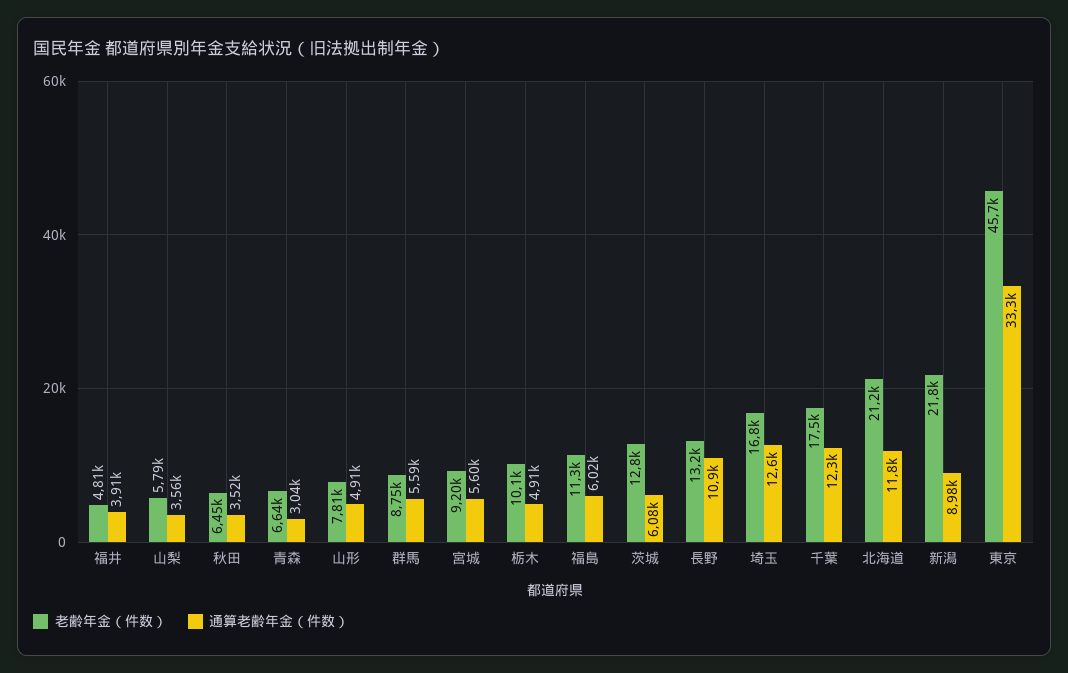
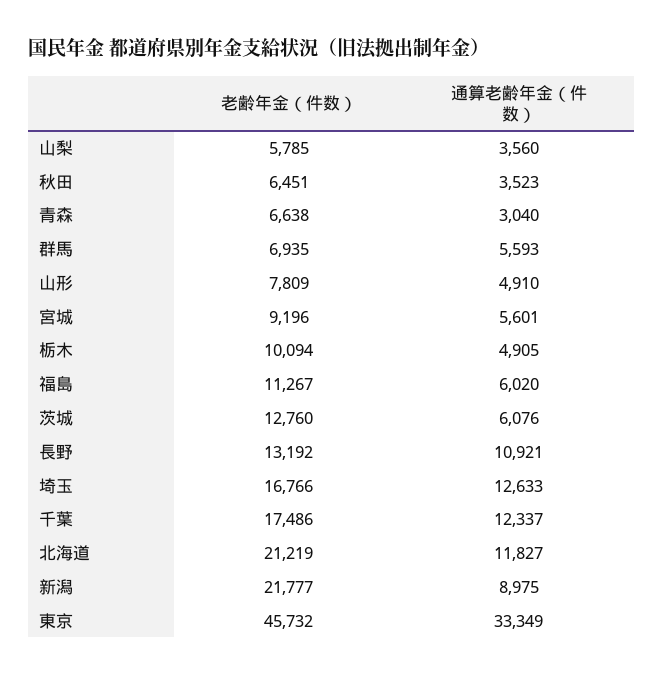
老齢年金（件数）, 福井: 4810 -> none
通算老齢年金（件数）, 福井: 3910 -> none
老齢年金（件数）, 群馬: 8750 -> 6935

